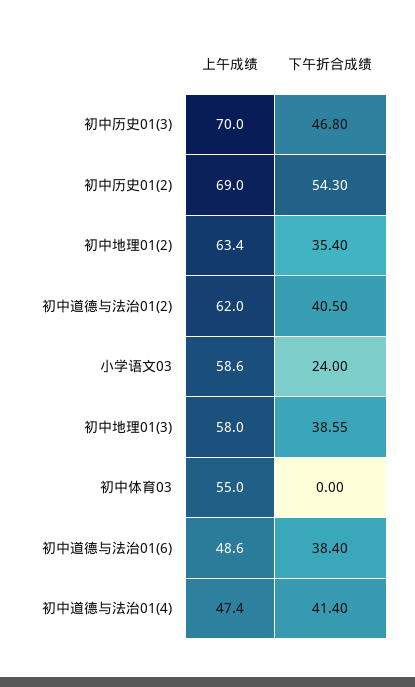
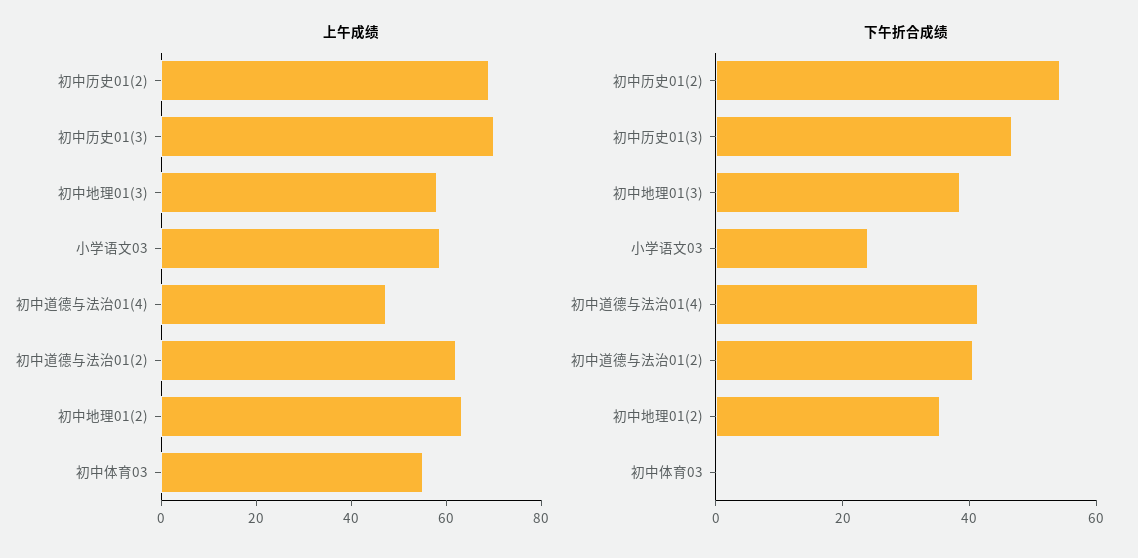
上午成绩, 初中道德与法治01(6): 48.6 -> none
下午折合成绩, 初中道德与法治01(6): 38.4 -> none

